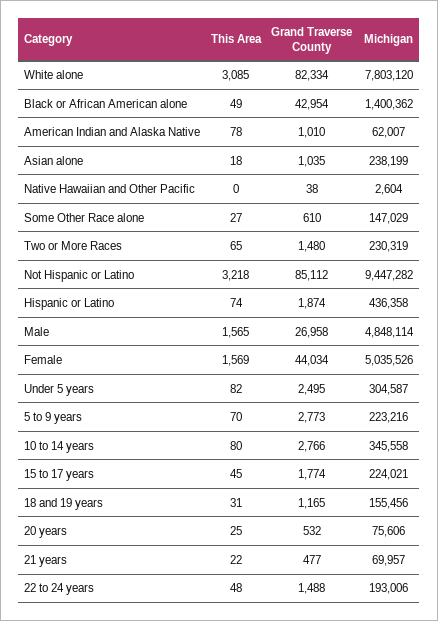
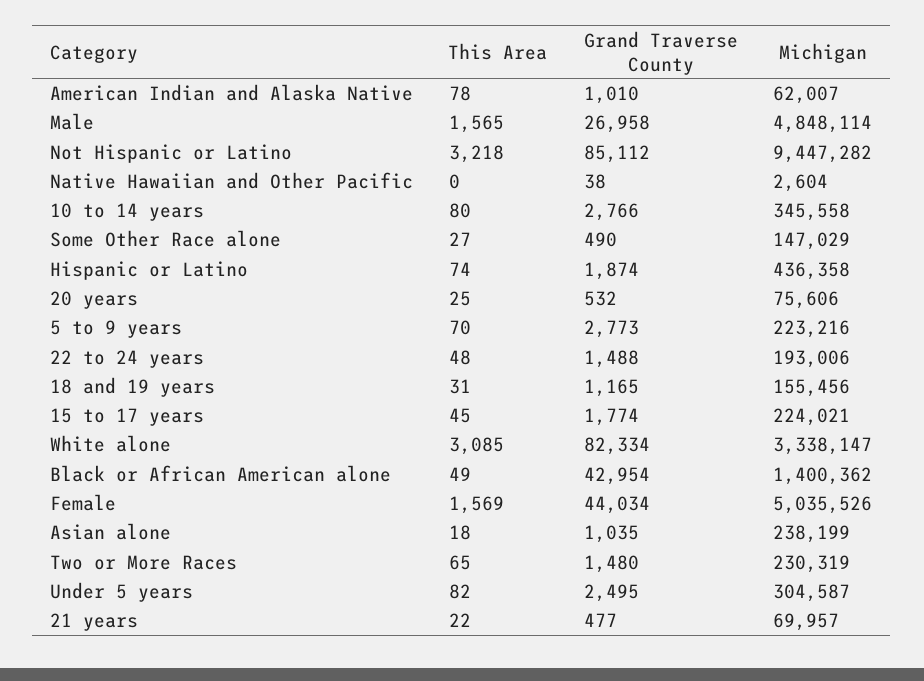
Michigan, White alone: 7803120 -> 3338147
Grand Traverse County, Some Other Race alone: 610 -> 490

